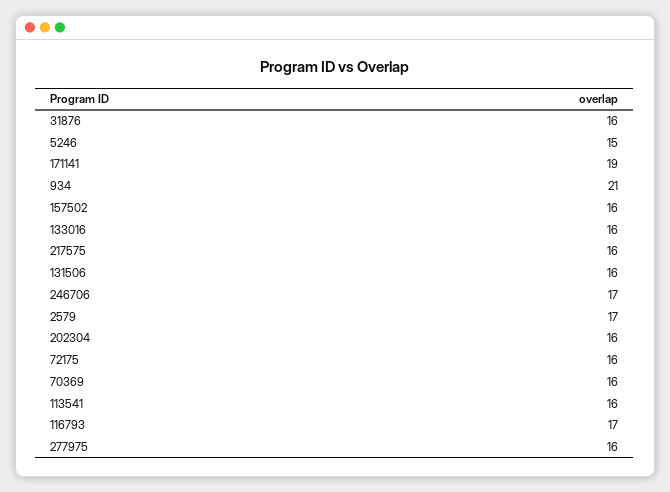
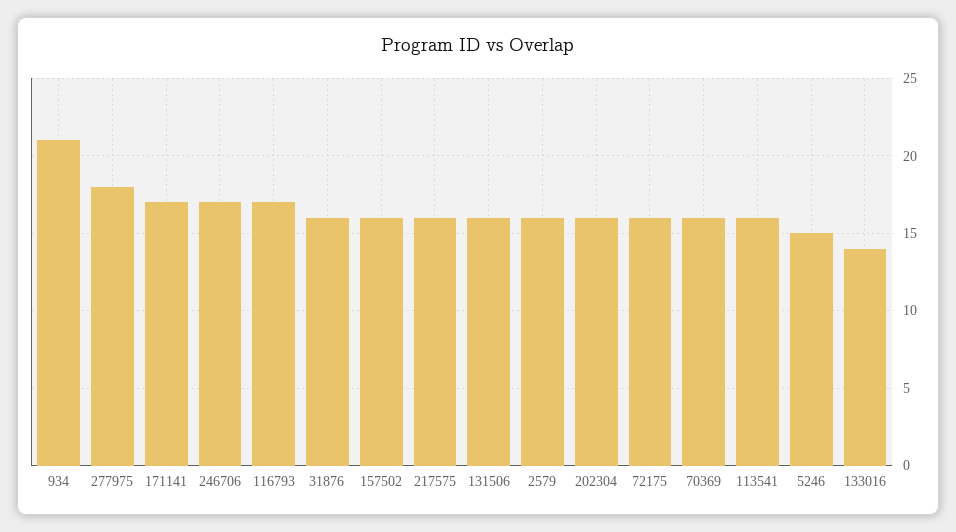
171141: 19 -> 17
133016: 16 -> 14
2579: 17 -> 16
277975: 16 -> 18

